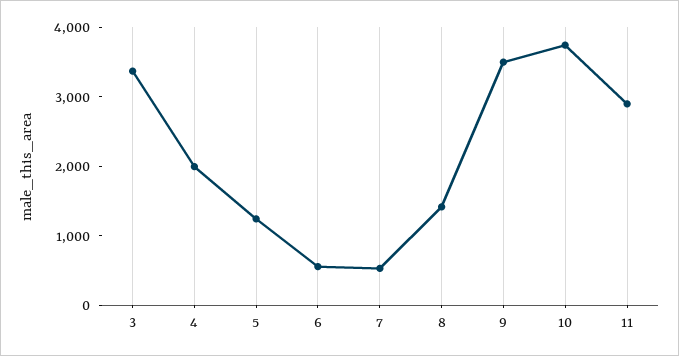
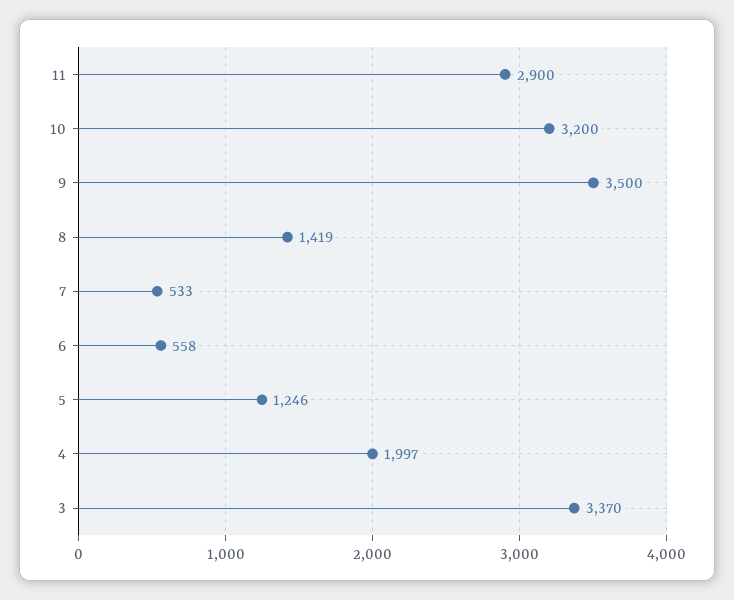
10: 3800 -> 3200

